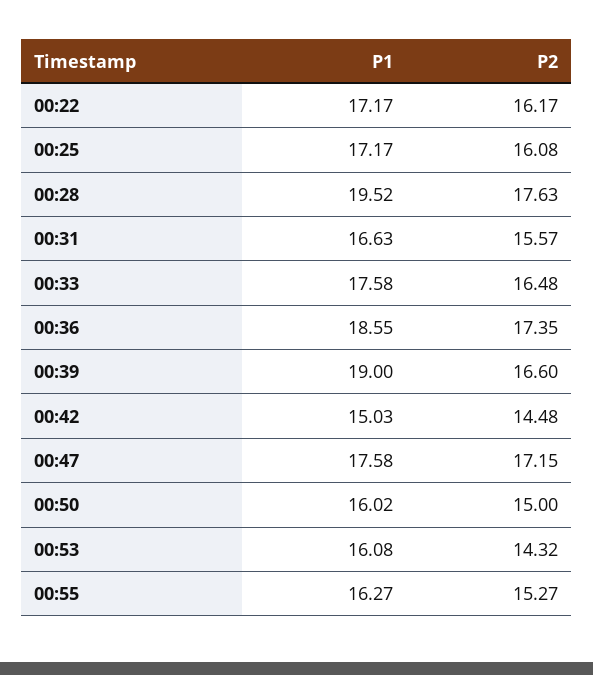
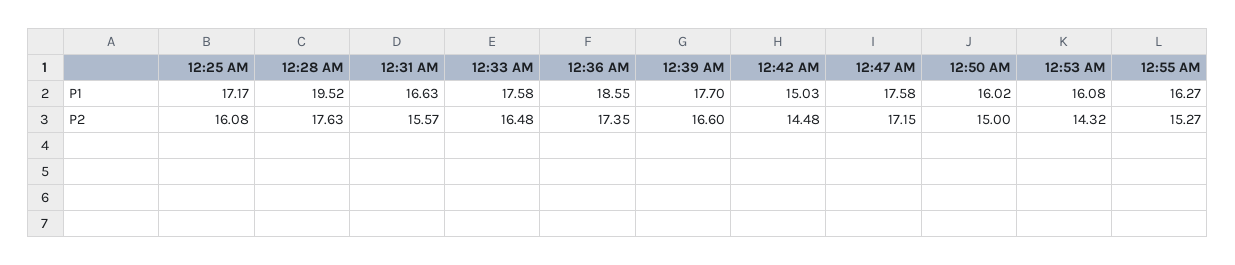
P1, 00:22: 17.17 -> none
P2, 00:22: 16.17 -> none
P1, 00:39: 19 -> 17.7

